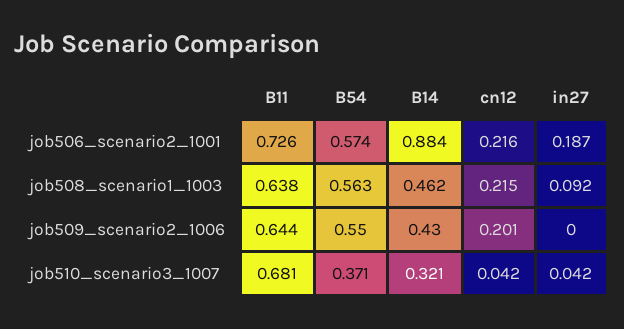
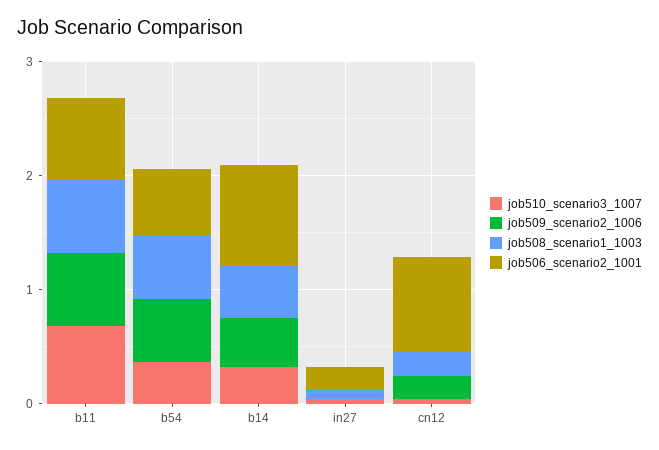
job506_scenario2_1001, cn12: 0.216 -> 0.8

